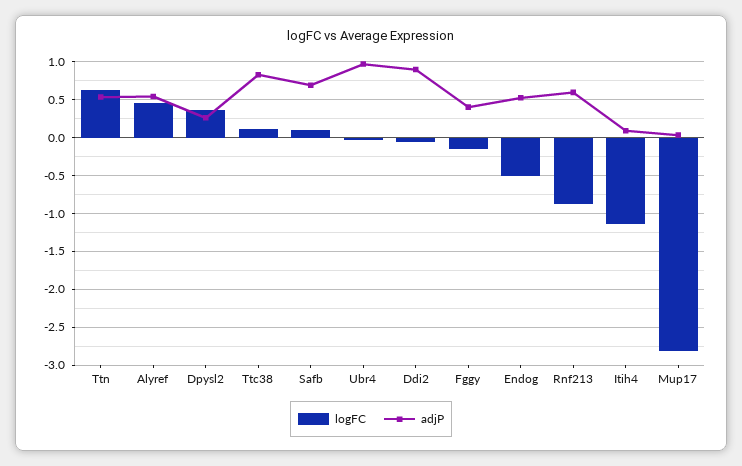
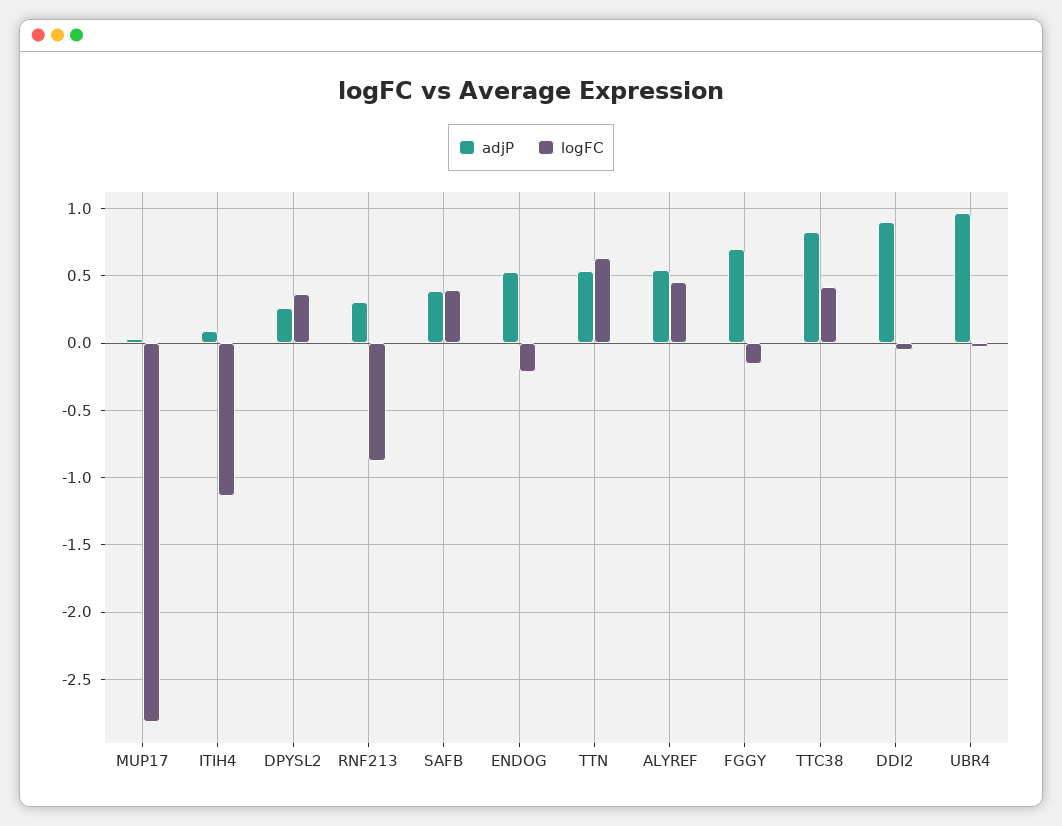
logFC, Ttc38: 0.1 -> 0.4
logFC, Safb: 0.1 -> 0.4
adjP, Safb: 0.7 -> 0.4
adjP, Fggy: 0.4 -> 0.7
logFC, Endog: -0.5 -> -0.2
adjP, Rnf213: 0.6 -> 0.3

